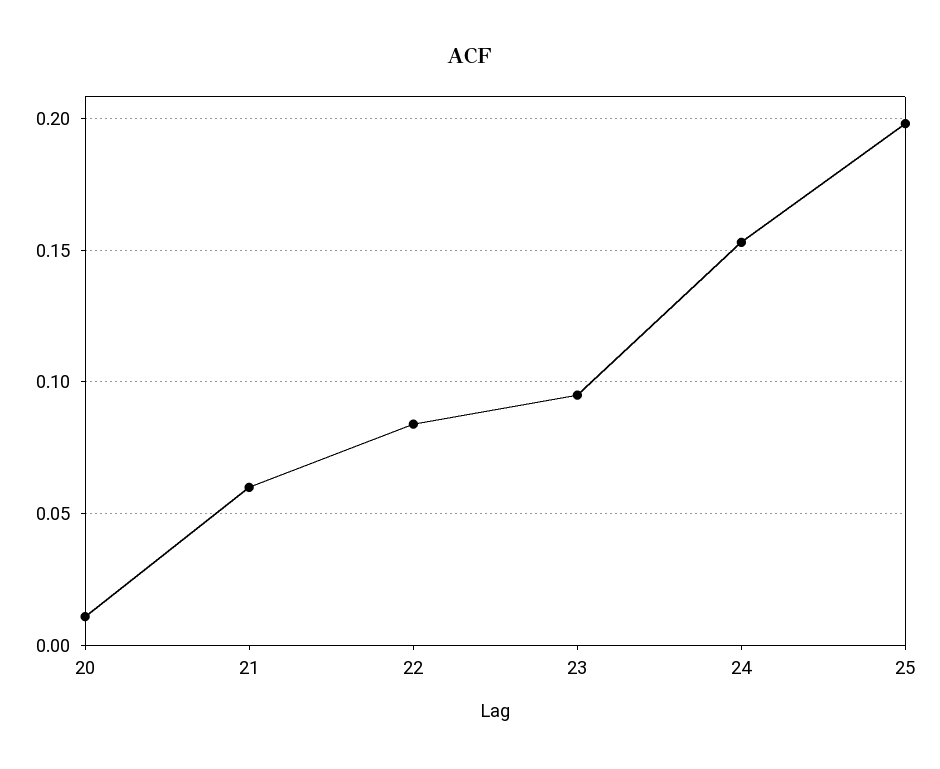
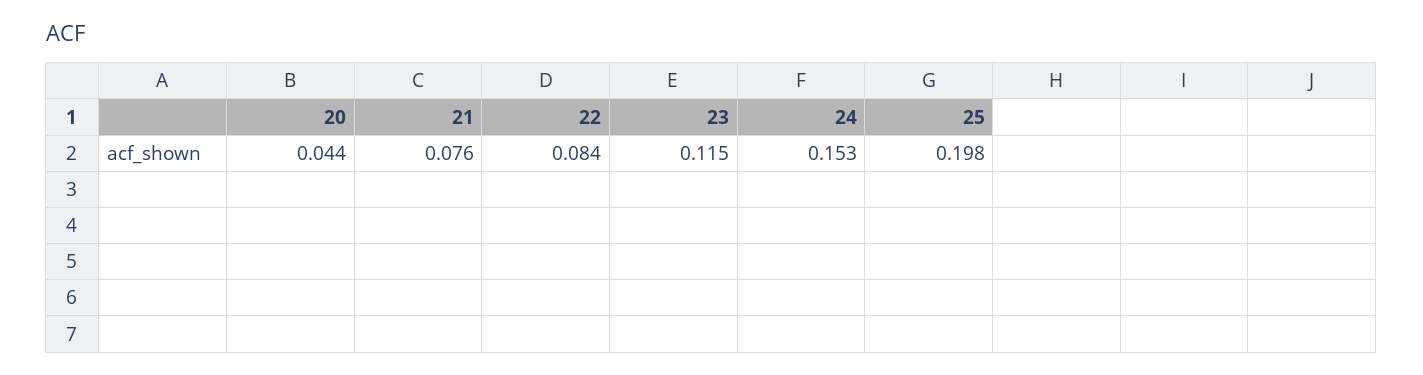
20: 0.01 -> 0.044
21: 0.06 -> 0.076
23: 0.095 -> 0.115

